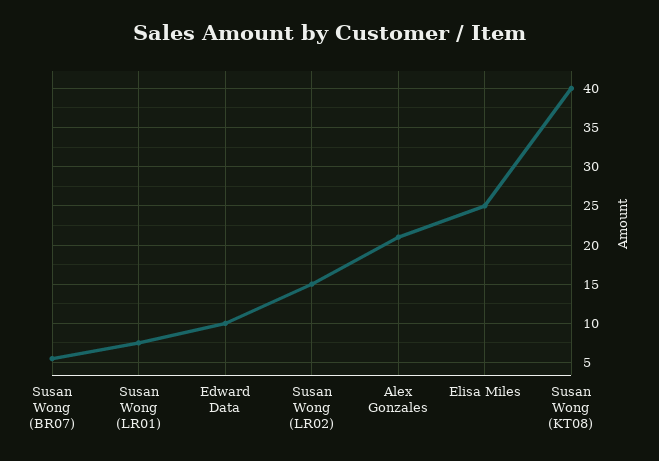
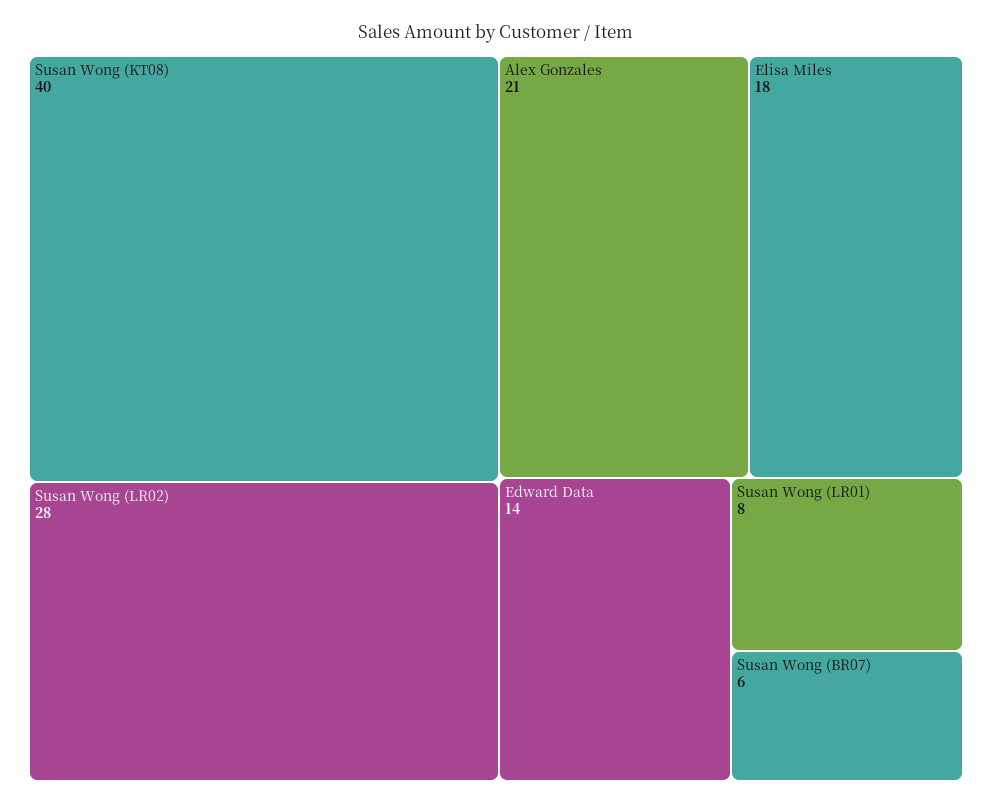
Edward Data: 10 -> 14
Susan Wong (LR02): 15 -> 28
Elisa Miles: 25 -> 18

